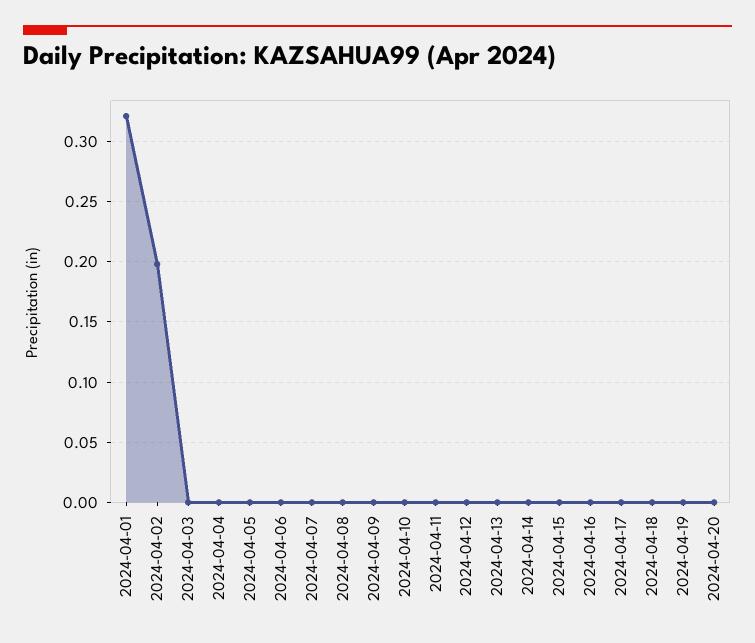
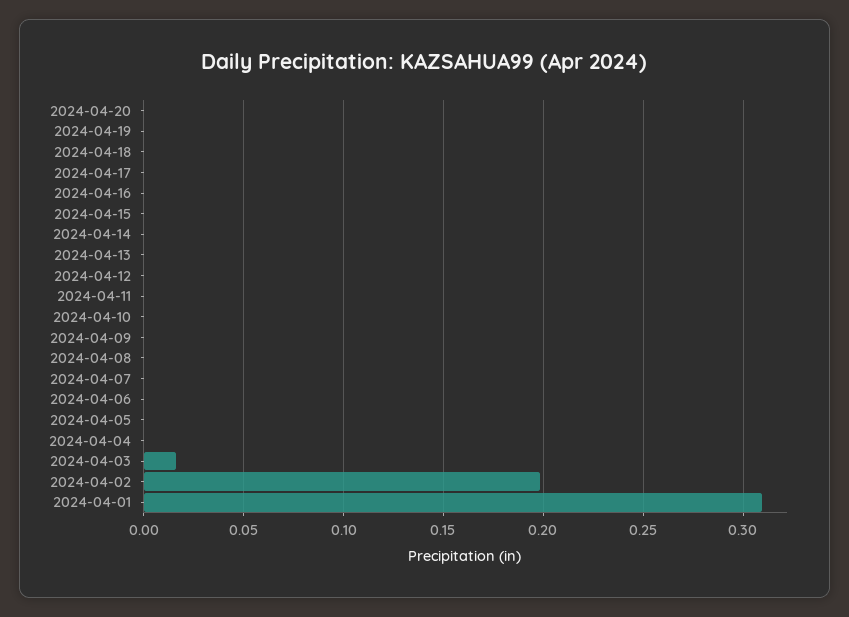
2024-04-01: 0.32 -> 0.31
2024-04-03: 0 -> 0.015

